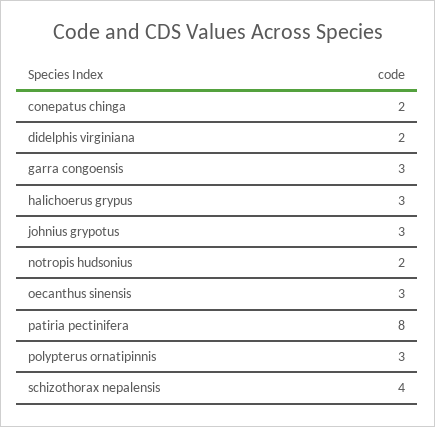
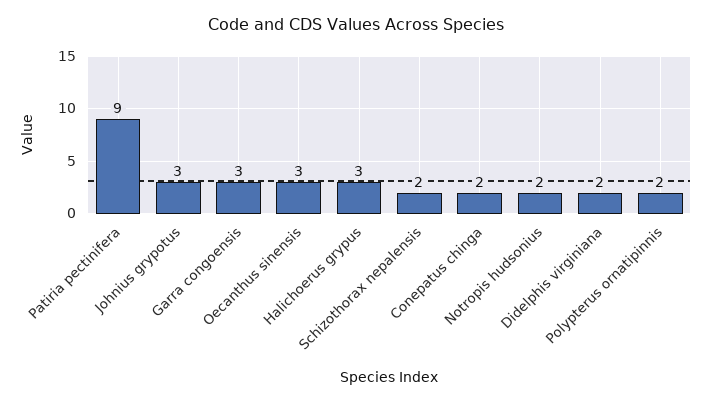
patiria pectinifera: 8 -> 9
polypterus ornatipinnis: 3 -> 2
schizothorax nepalensis: 4 -> 2

